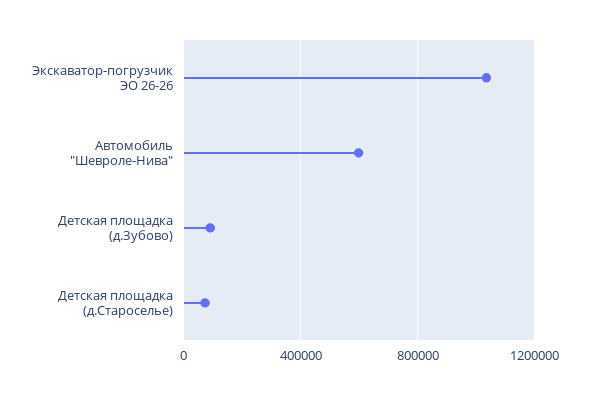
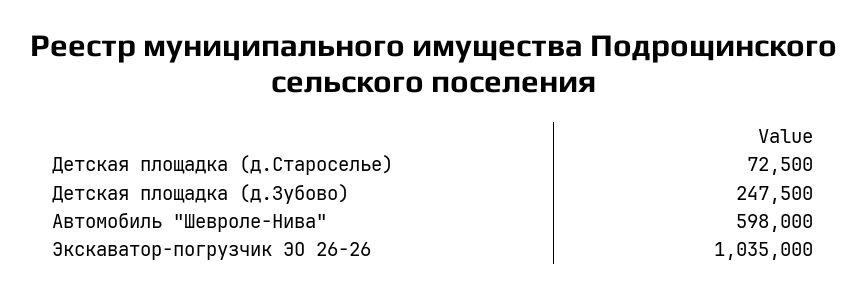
Детская площадка (д.Зубово): 100000 -> 247500

